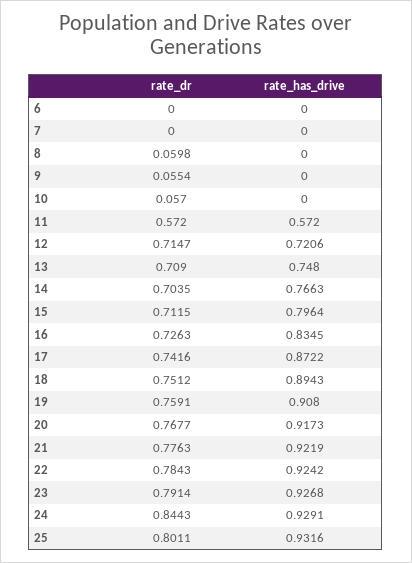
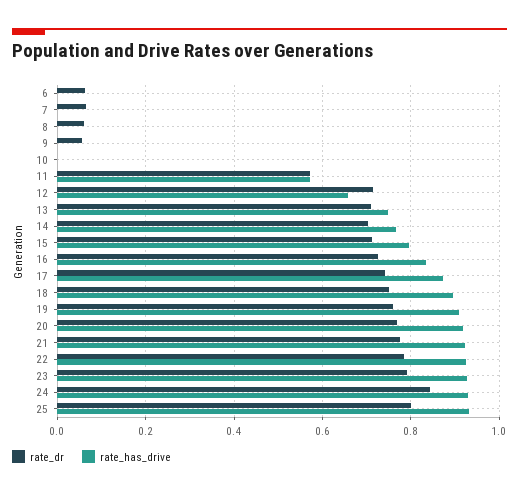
rate_dr, 6: 0 -> 0.06
rate_dr, 7: 0 -> 0.06
rate_dr, 10: 0.057 -> 0
rate_has_drive, 12: 0.7206 -> 0.66

